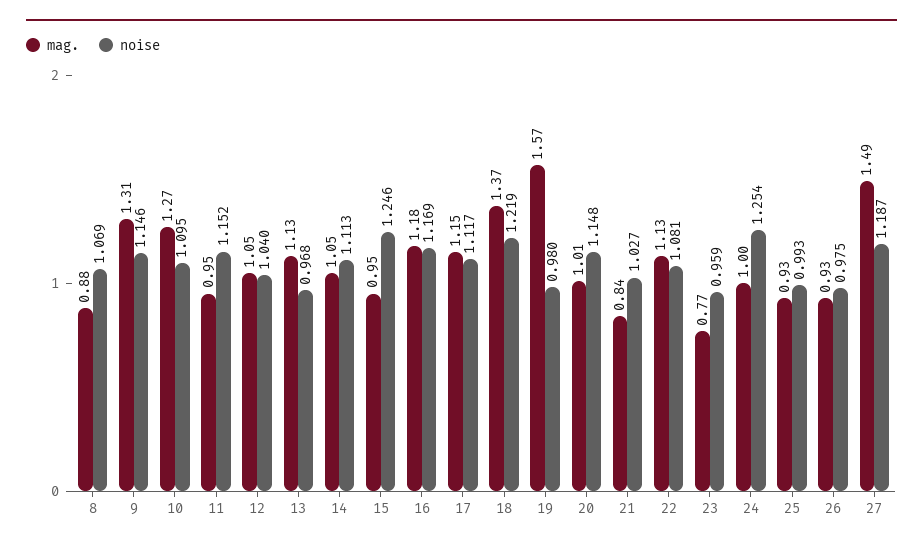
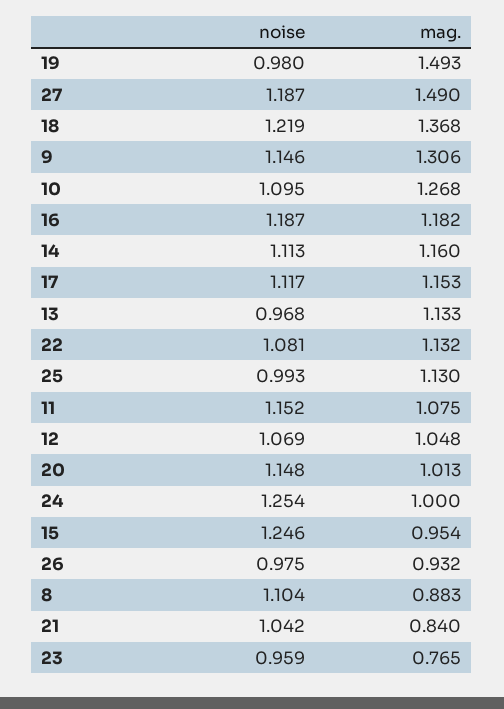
noise, 8: 1.069 -> 1.104
mag., 11: 0.95 -> 1.075
noise, 12: 1.04 -> 1.069
mag., 14: 1.05 -> 1.16
noise, 16: 1.169 -> 1.187
mag., 19: 1.57 -> 1.493
noise, 21: 1.027 -> 1.042
mag., 25: 0.93 -> 1.13

